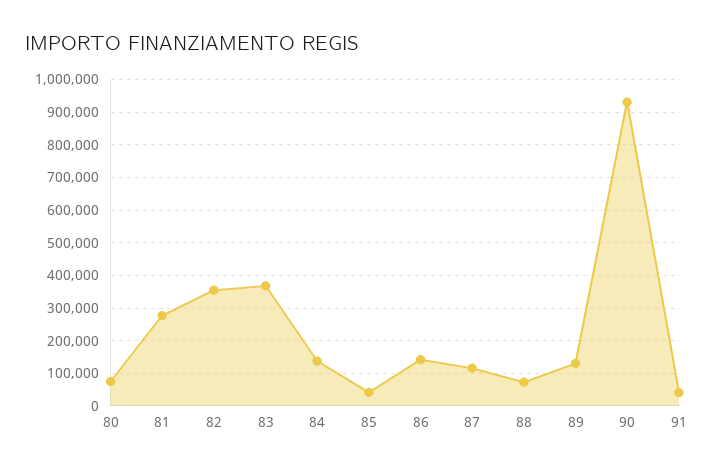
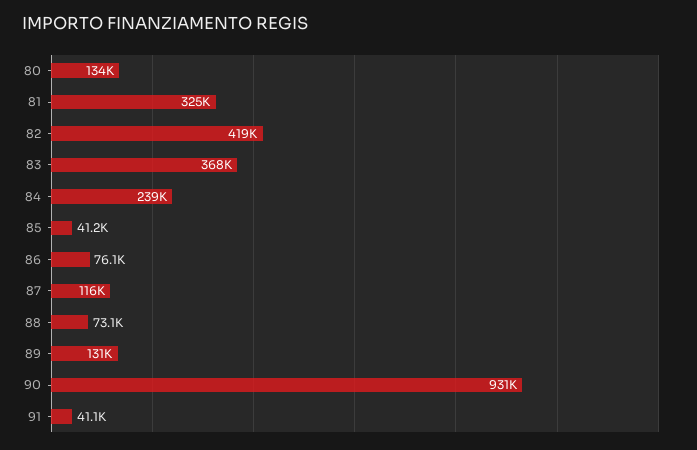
80: 80000 -> 134000
81: 280000 -> 325000
82: 360000 -> 419000
84: 140000 -> 239000
86: 140000 -> 76100

